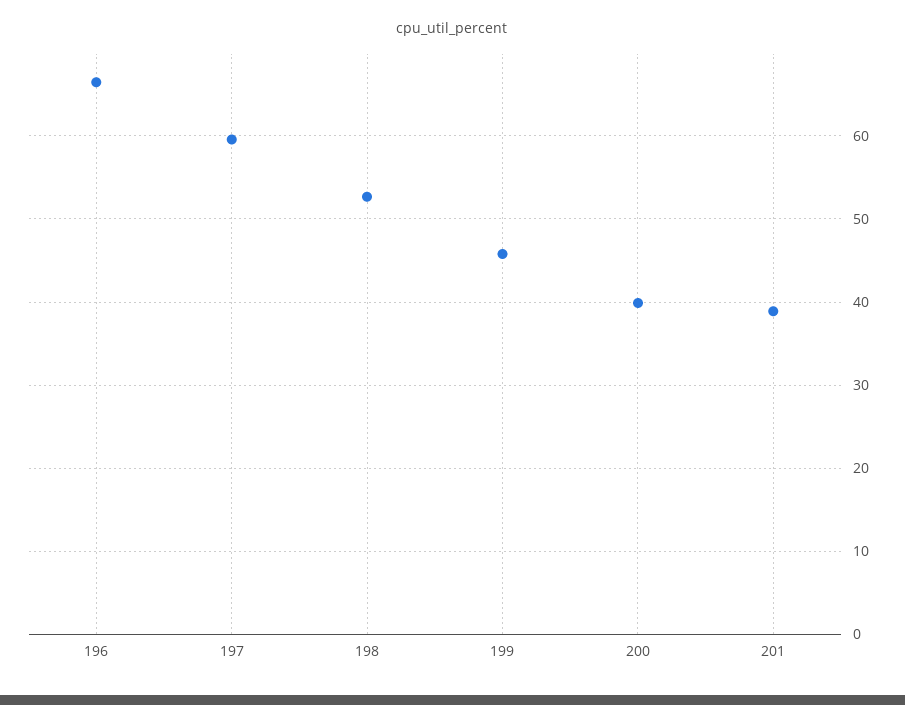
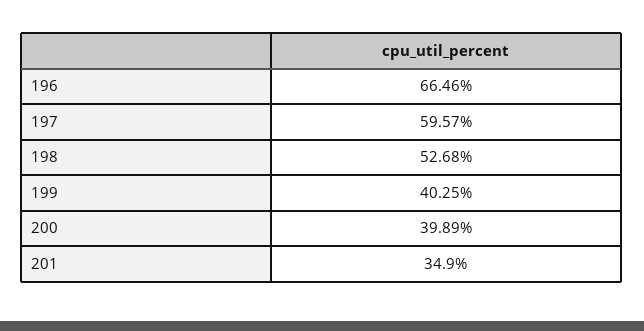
199: 46 -> 40.25
201: 39 -> 34.9

